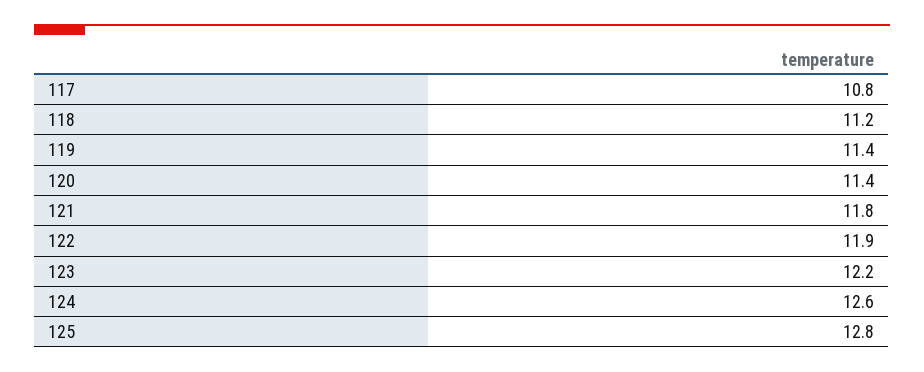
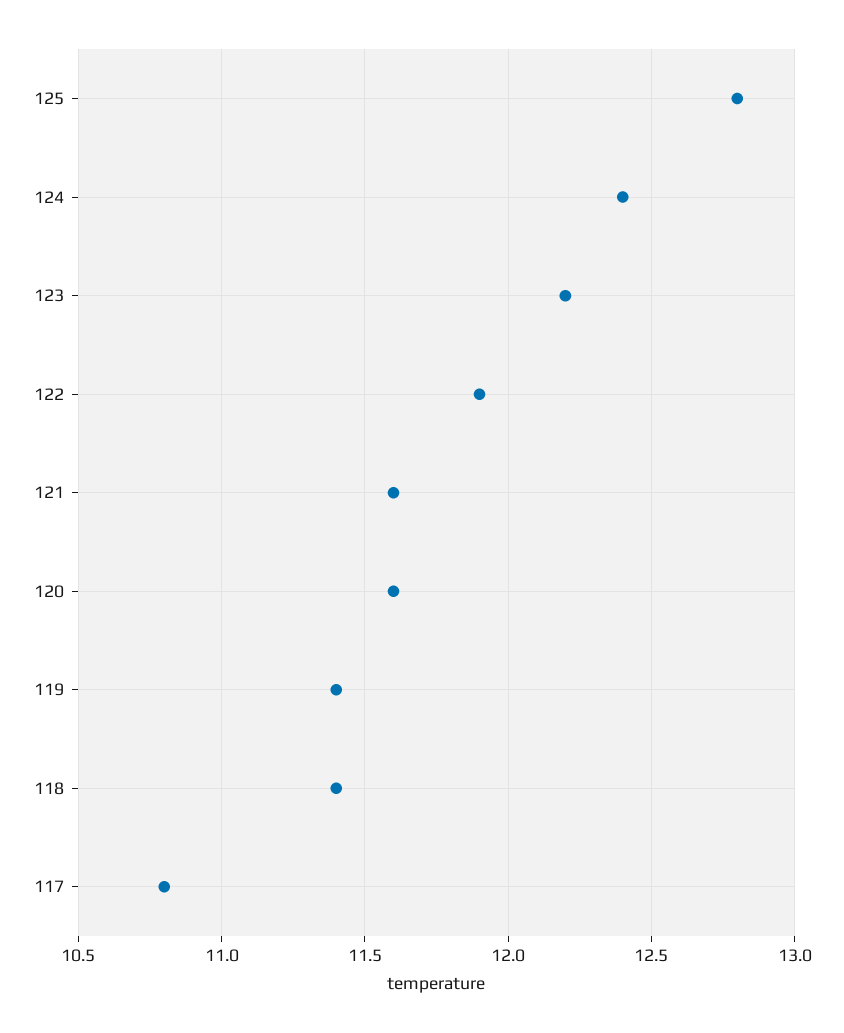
118: 11.2 -> 11.4
120: 11.4 -> 11.6
121: 11.8 -> 11.6
124: 12.6 -> 12.4

